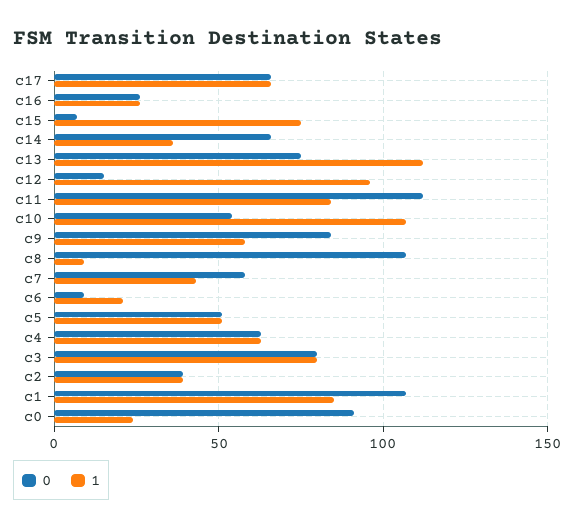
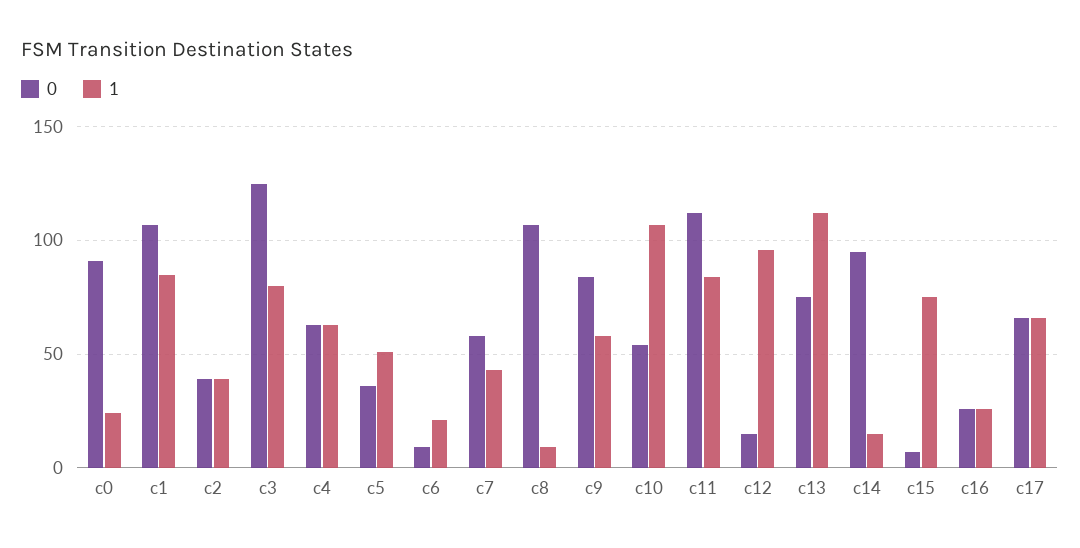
0, c14: 65 -> 95
1, c14: 35 -> 15
0, c5: 50 -> 35
0, c3: 80 -> 125

